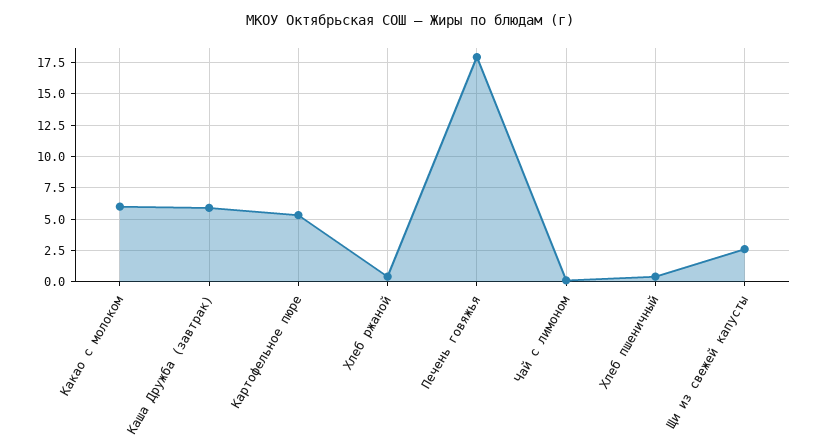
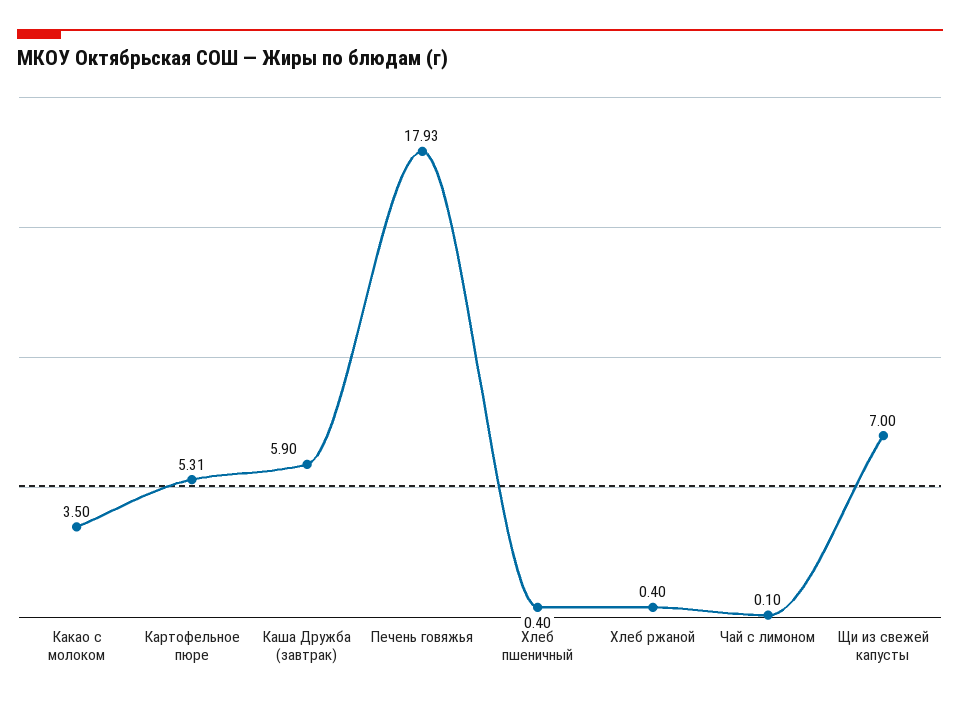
Какао с молоком: 6 -> 3.5
Щи из свежей капусты: 2.5 -> 7

